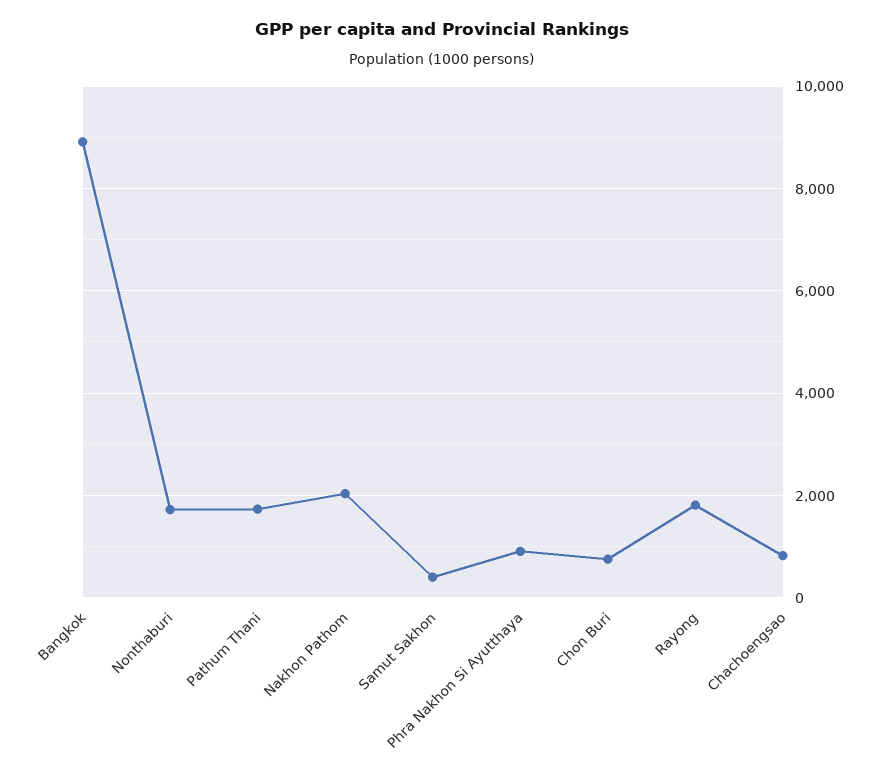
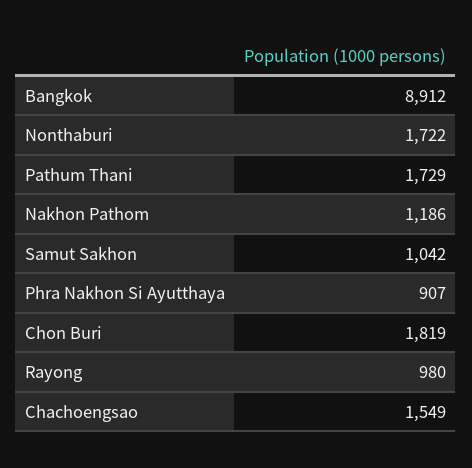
Nakhon Pathom: 2000 -> 1186
Samut Sakhon: 400 -> 1042
Chon Buri: 800 -> 1819
Rayong: 1800 -> 980
Chachoengsao: 800 -> 1549

